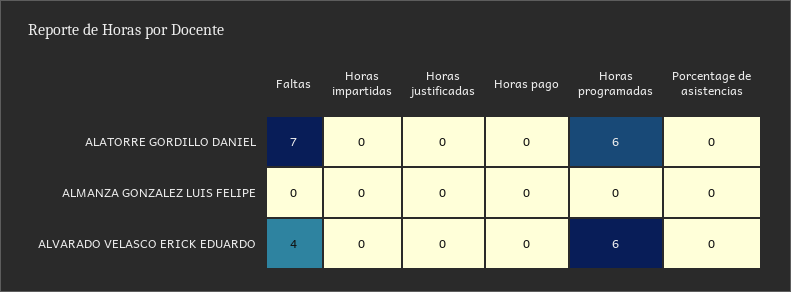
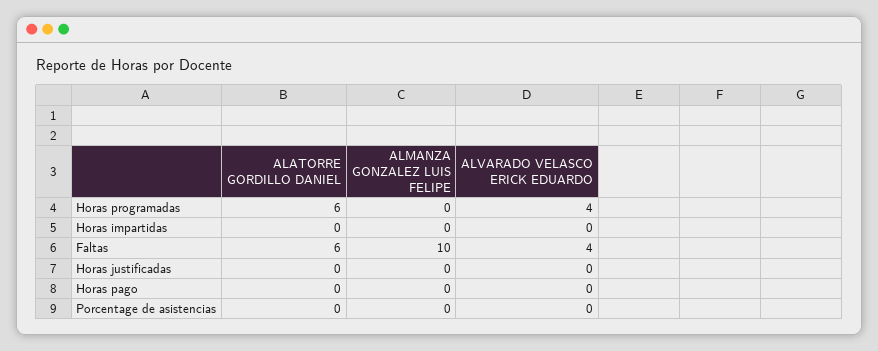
Faltas, ALATORRE GORDILLO DANIEL: 7 -> 6
Faltas, ALMANZA GONZALEZ LUIS FELIPE: 0 -> 10
Horas programadas, ALVARADO VELASCO ERICK EDUARDO: 6 -> 4

